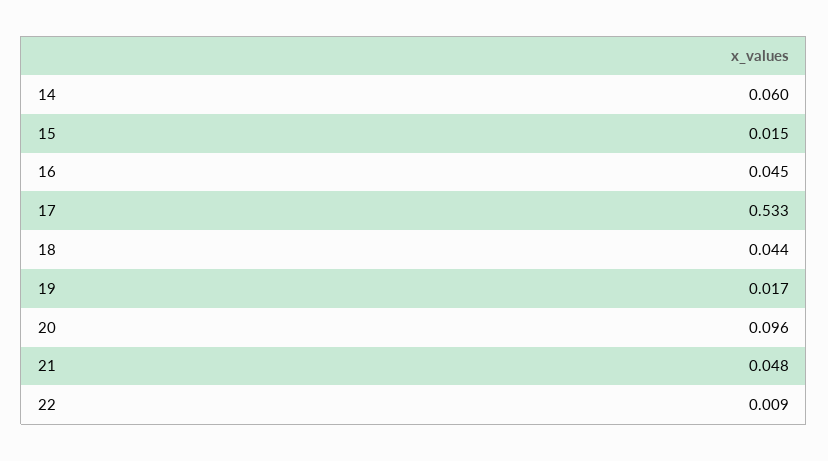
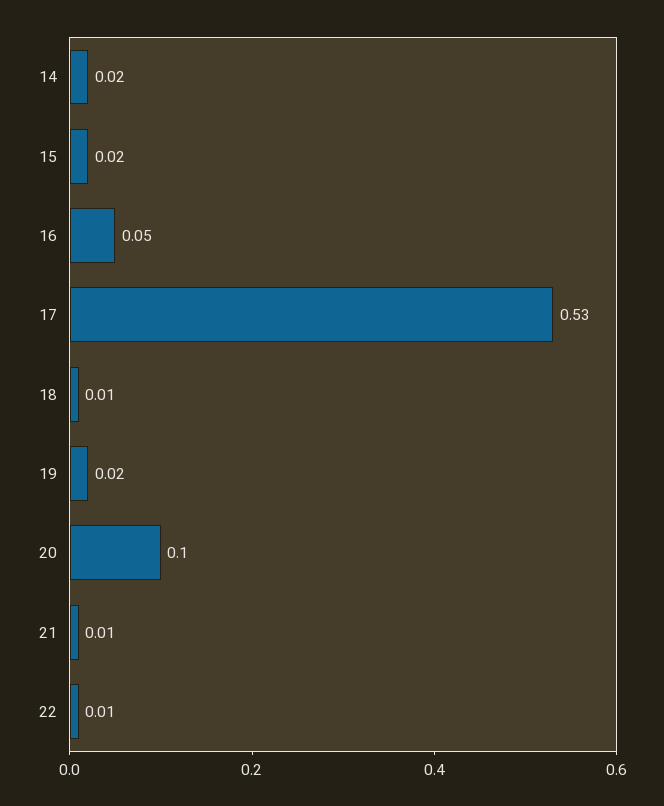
14: 0.06 -> 0.02
18: 0.044 -> 0.01
21: 0.048 -> 0.01

